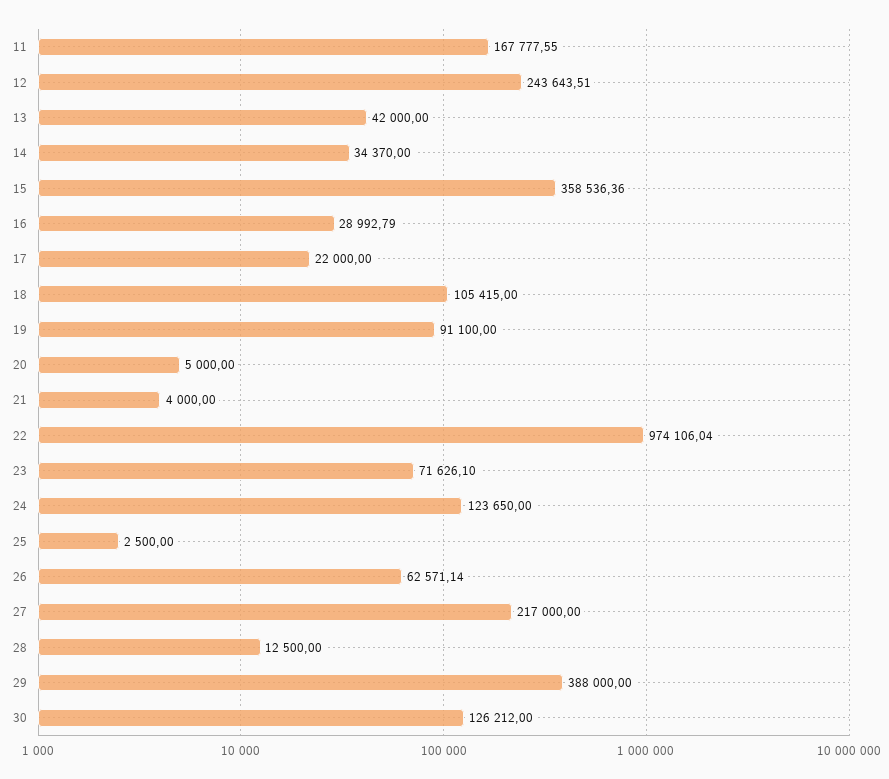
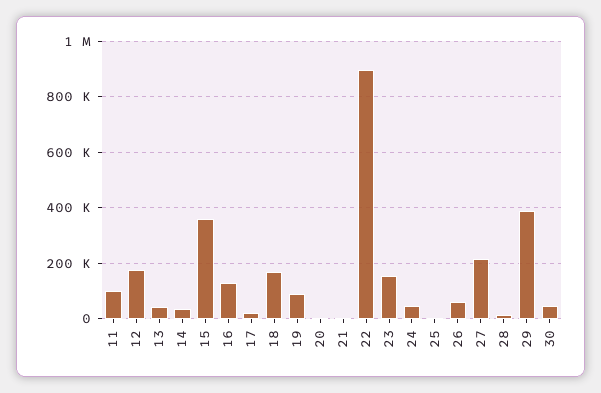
11: 167777.55 -> 100000
12: 243643.51 -> 175000
16: 28992.79 -> 125000
18: 105415 -> 175000
22: 974106.04 -> 900000
23: 71626.1 -> 150000
24: 123650 -> 50000
30: 126212 -> 50000

